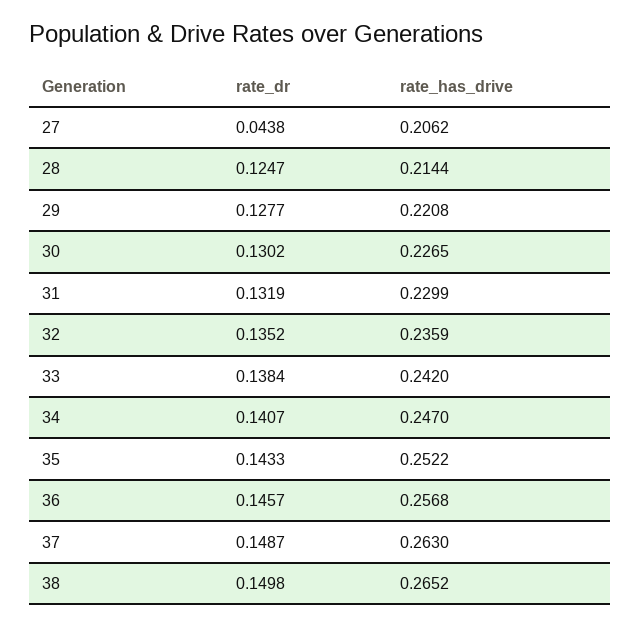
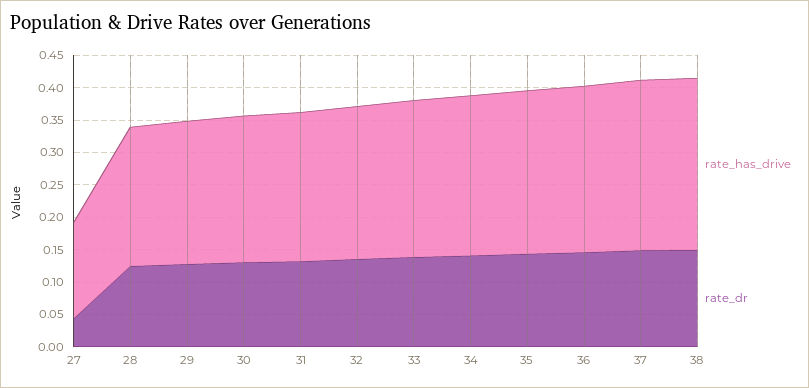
rate_has_drive, 27: 0.2062 -> 0.15

